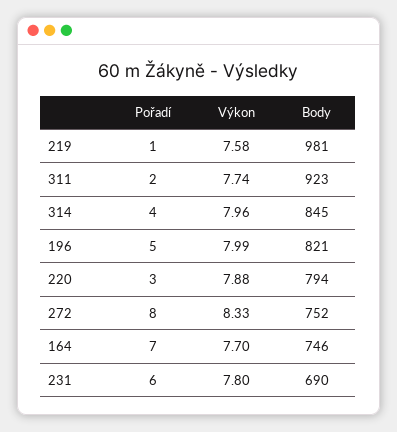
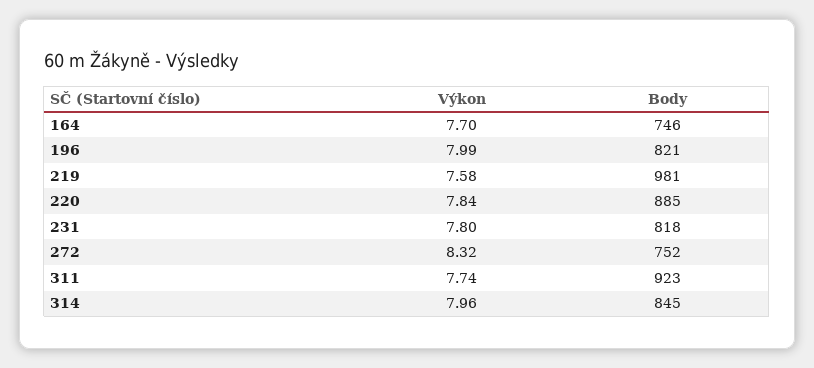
Pořadí, 219: 1 -> none
Pořadí, 311: 2 -> none
Pořadí, 314: 4 -> none
Pořadí, 196: 5 -> none
Pořadí, 220: 3 -> none
Výkon, 220: 7.88 -> 7.84
Body, 220: 794 -> 885
Pořadí, 272: 8 -> none
Výkon, 272: 8.33 -> 8.32
Pořadí, 164: 7 -> none
Pořadí, 231: 6 -> none
Body, 231: 690 -> 818

